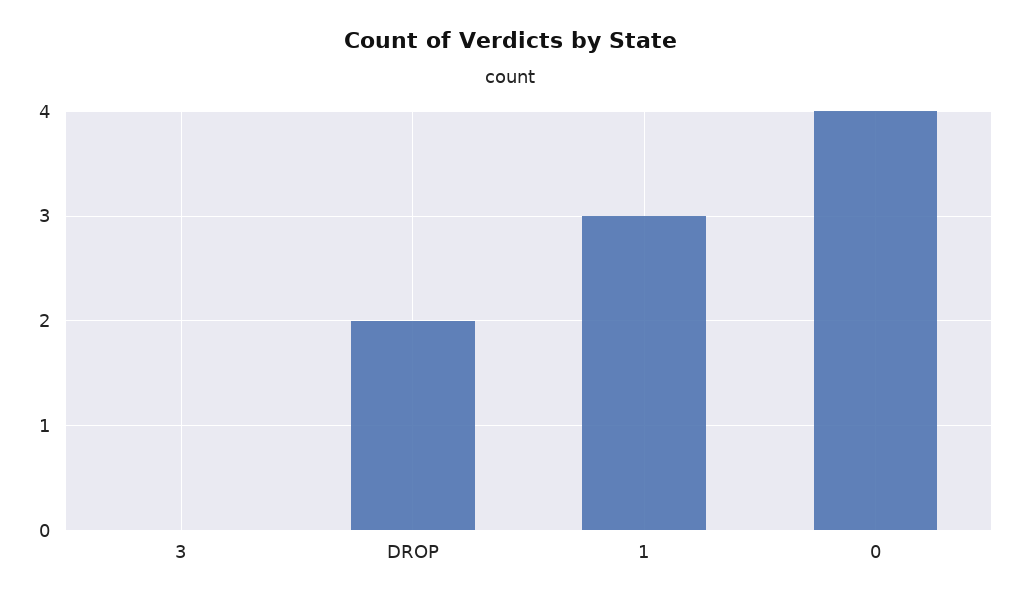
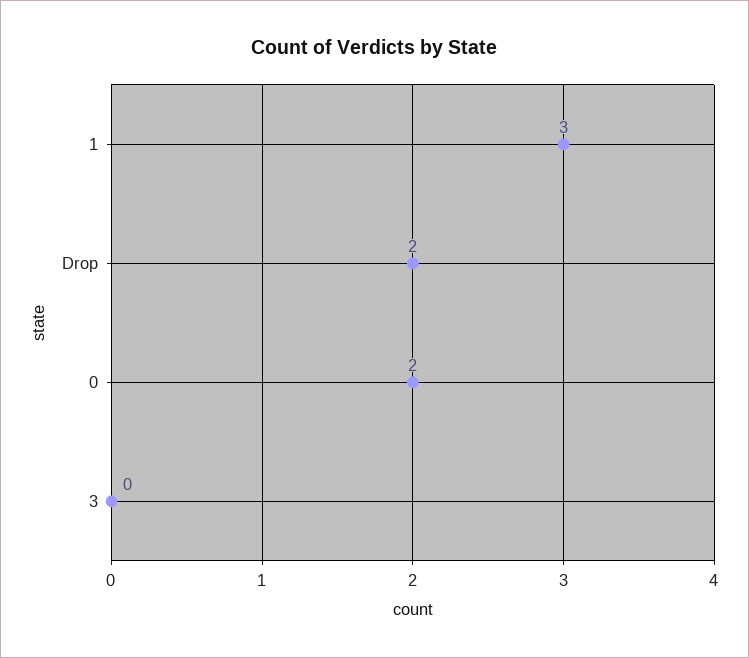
0: 4 -> 2

